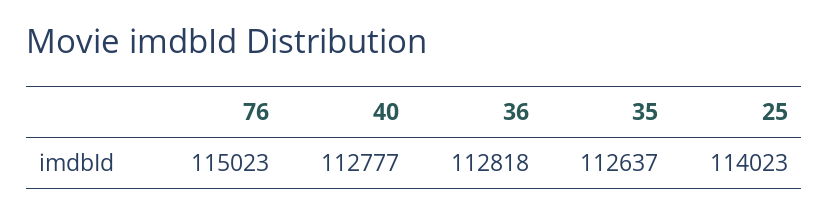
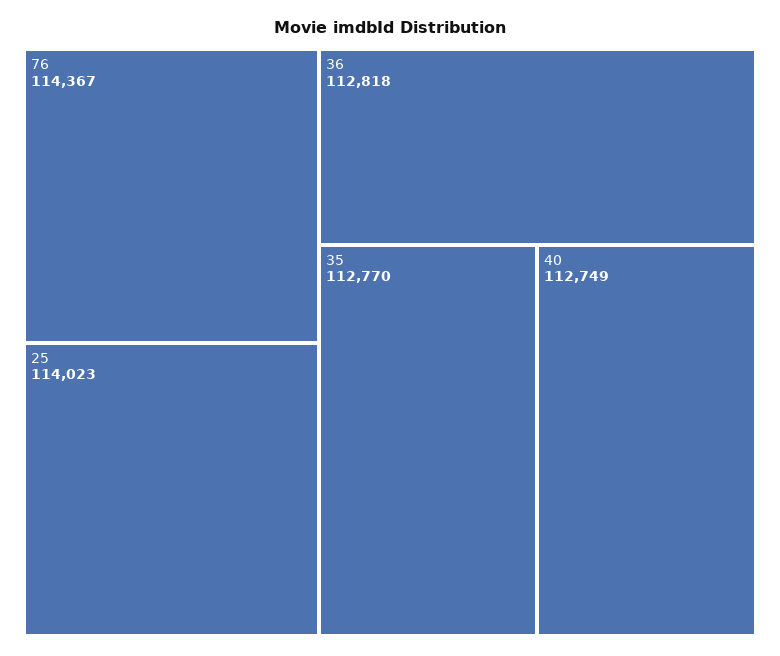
76: 115023 -> 114367
40: 112777 -> 112749
35: 112637 -> 112770

